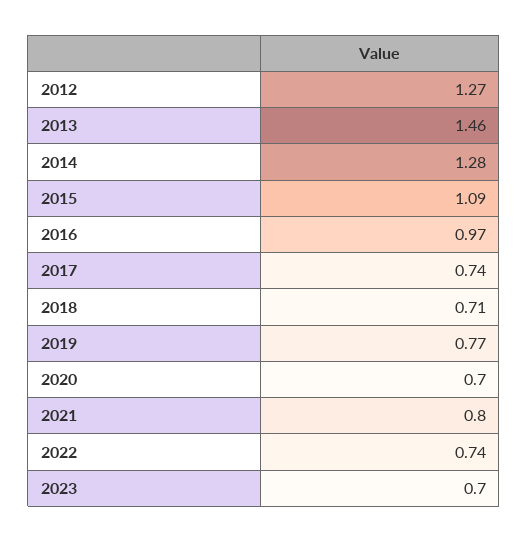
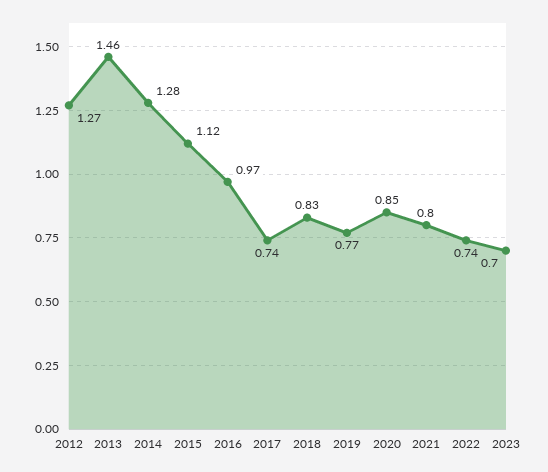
2015: 1.09 -> 1.12
2018: 0.71 -> 0.83
2020: 0.7 -> 0.85

